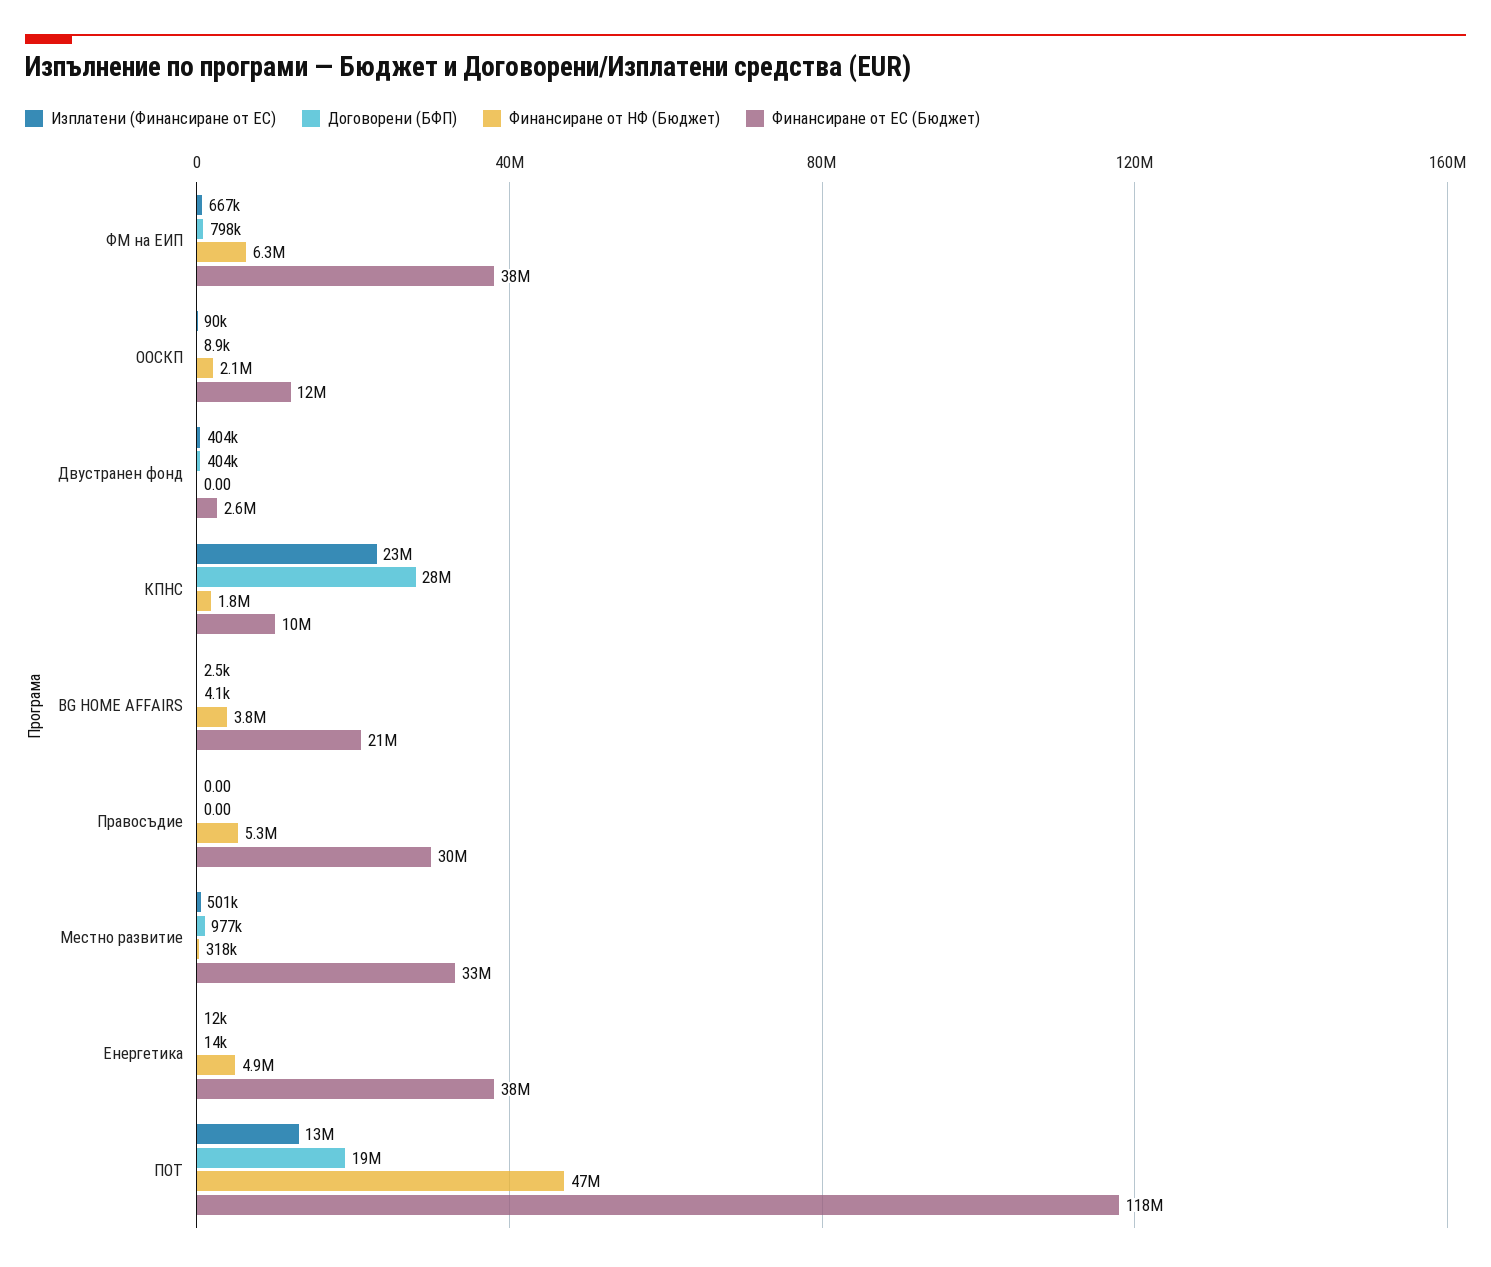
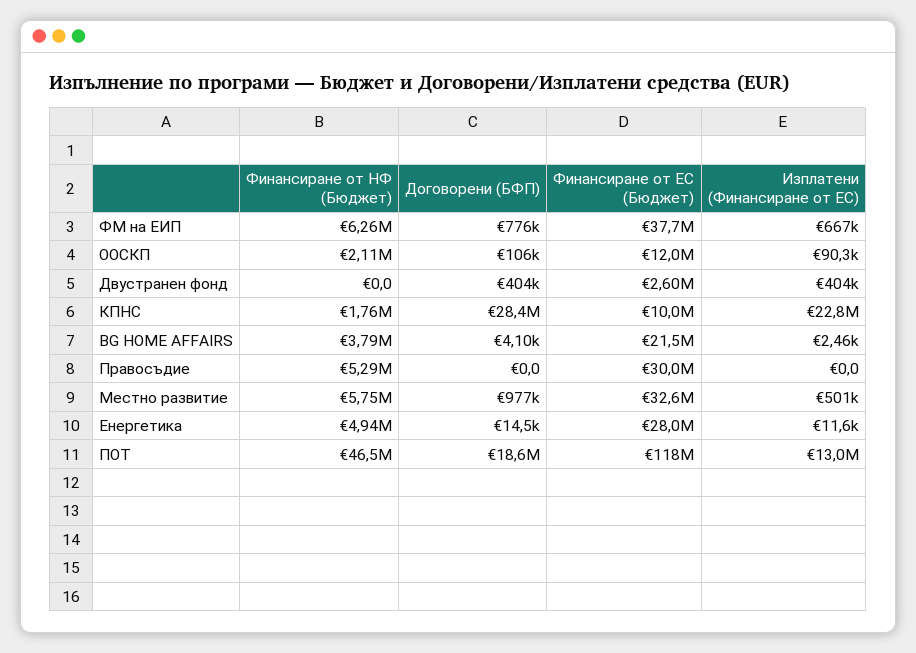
Договорени (БФП), ФМ на ЕИП: 798000 -> 776000
Договорени (БФП), ООСКП: 8900 -> 106000
Финансиране от НФ (Бюджет), Местно развитие: 318000 -> 5750000
Финансиране от ЕС (Бюджет), Енергетика: 38000000 -> 28000000

